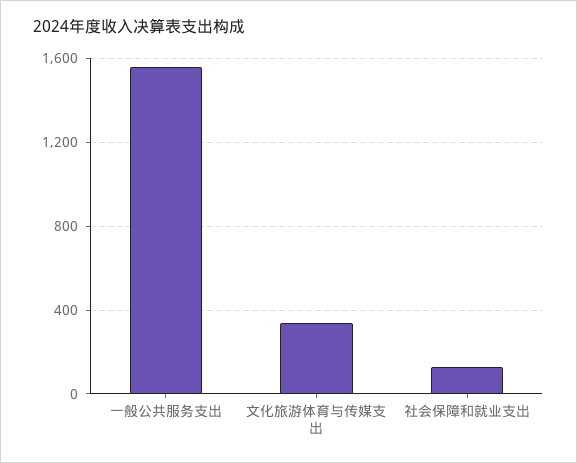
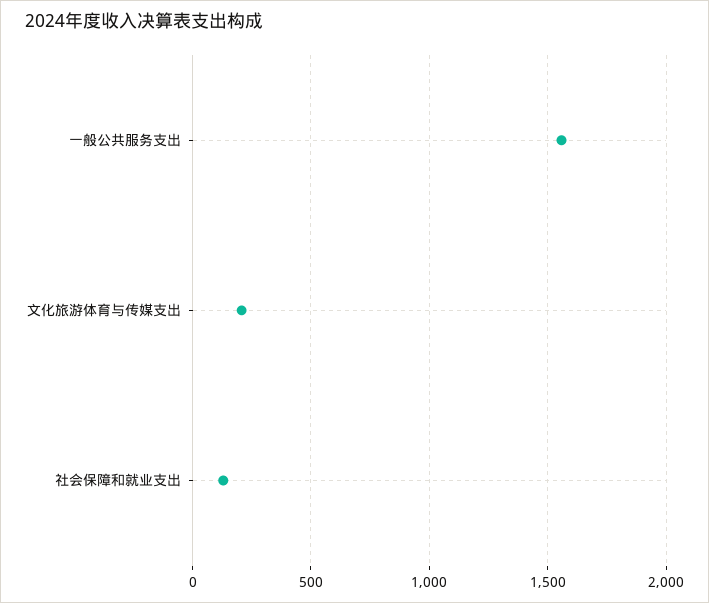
文化旅游体育与传媒支出: 350 -> 200

